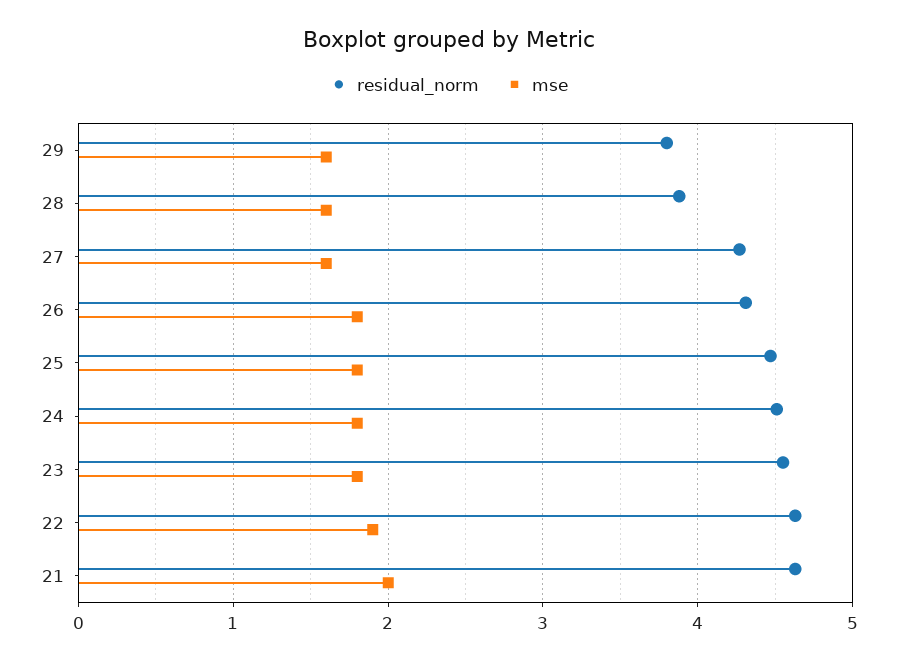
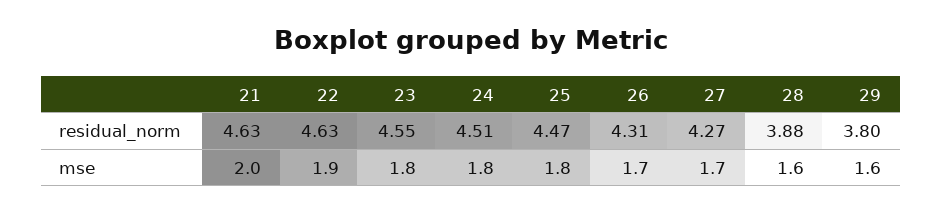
mse, 27: 1.6 -> 1.7
mse, 26: 1.8 -> 1.7

